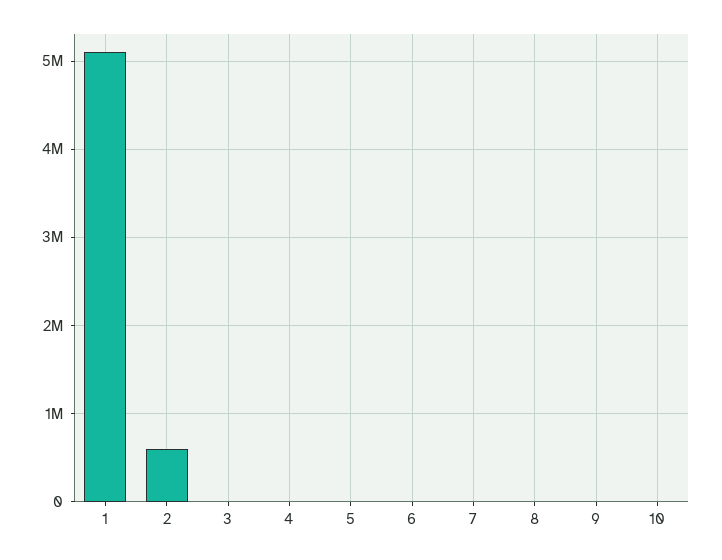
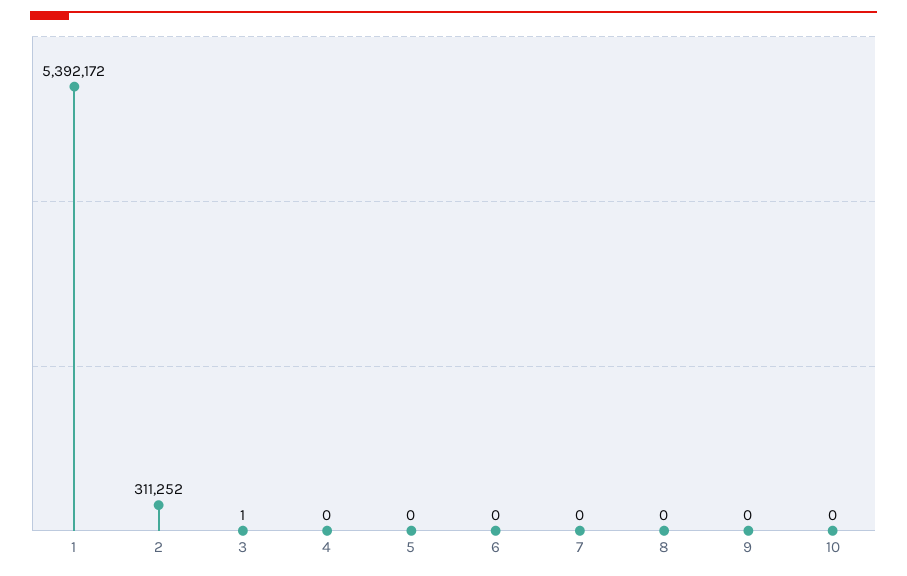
1: 5100000 -> 5392172
2: 600000 -> 311252

